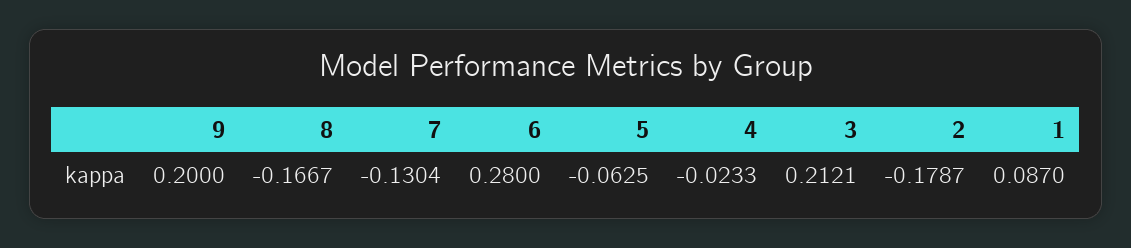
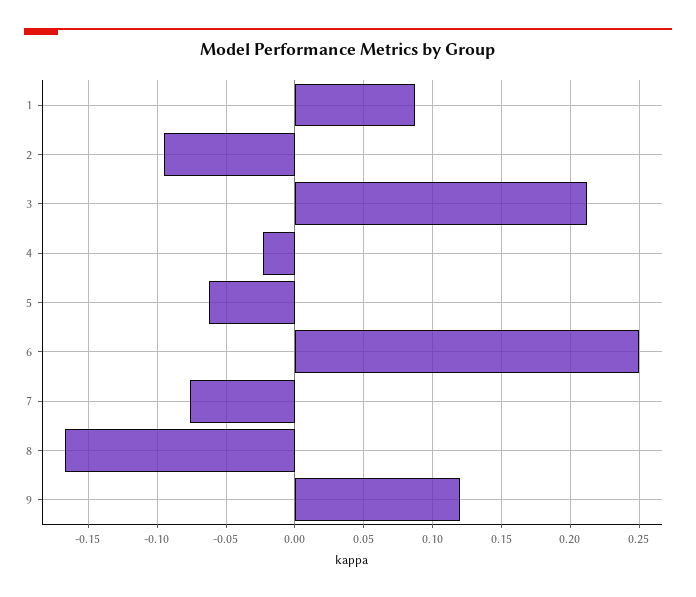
9: 0.2 -> 0.12
7: -0.1304 -> -0.075
6: 0.28 -> 0.25
2: -0.1787 -> -0.095

